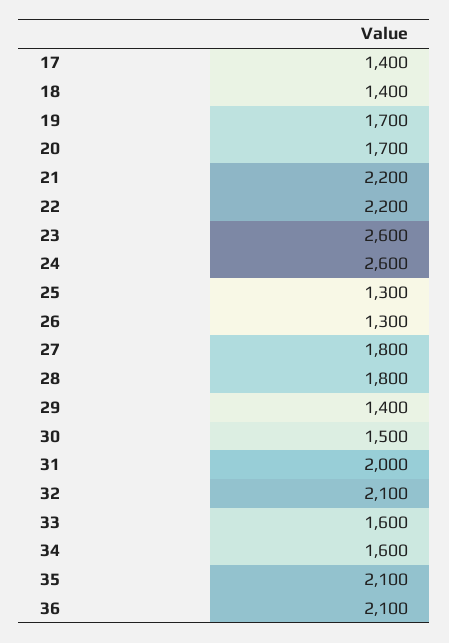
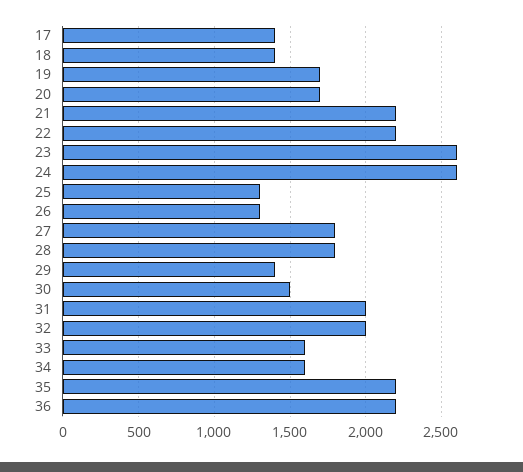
32: 2100 -> 2000
35: 2100 -> 2200
36: 2100 -> 2200

